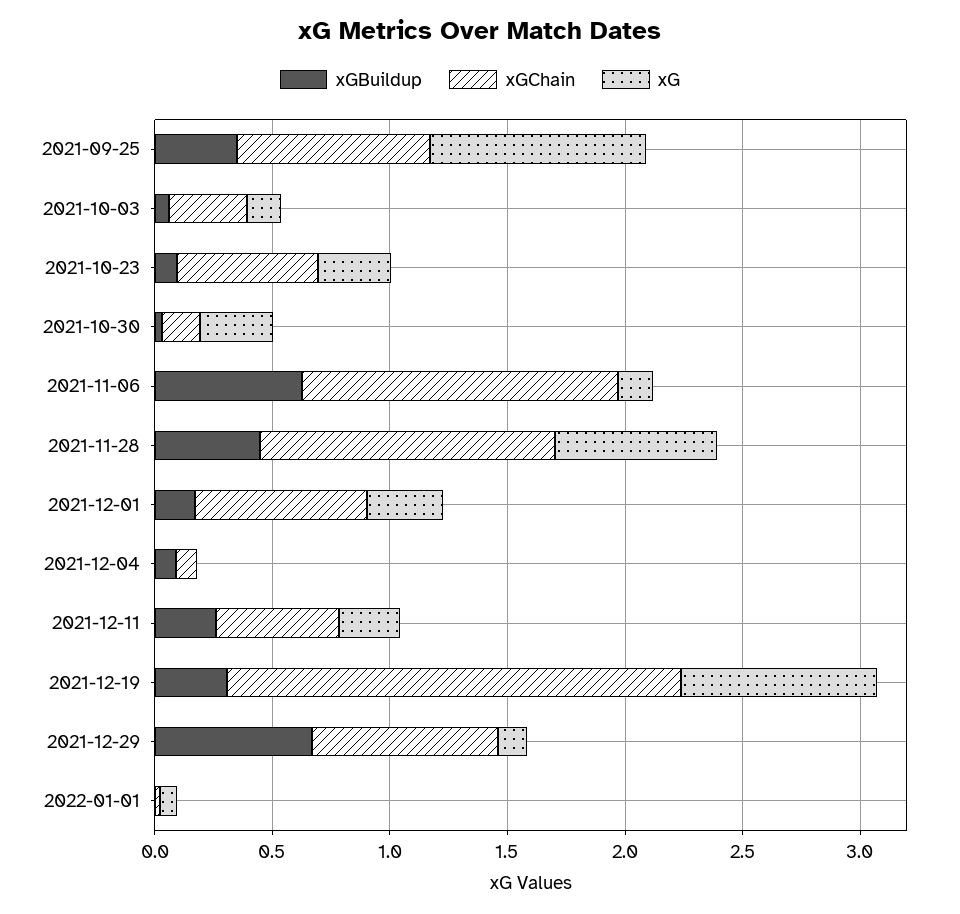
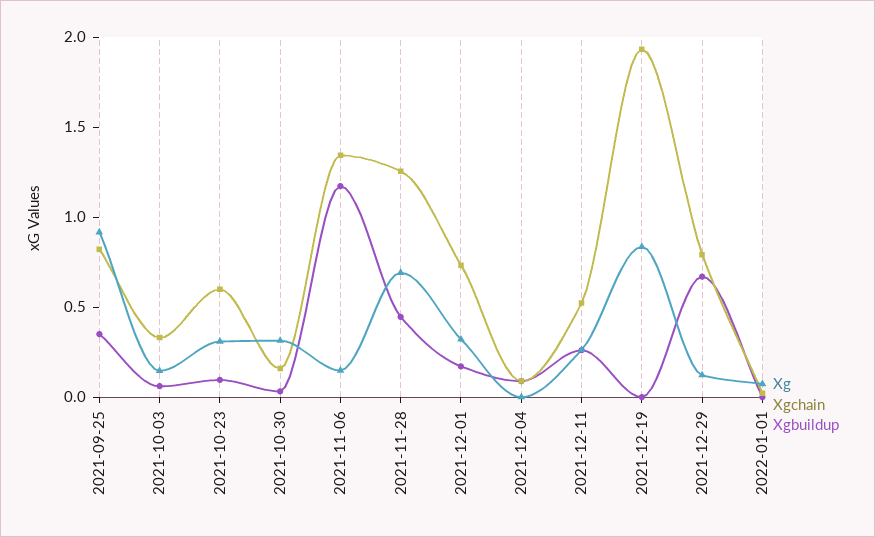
xGBuildup, 2021-11-06: 0.6 -> 1.2
xGBuildup, 2021-12-19: 0.3 -> 0

